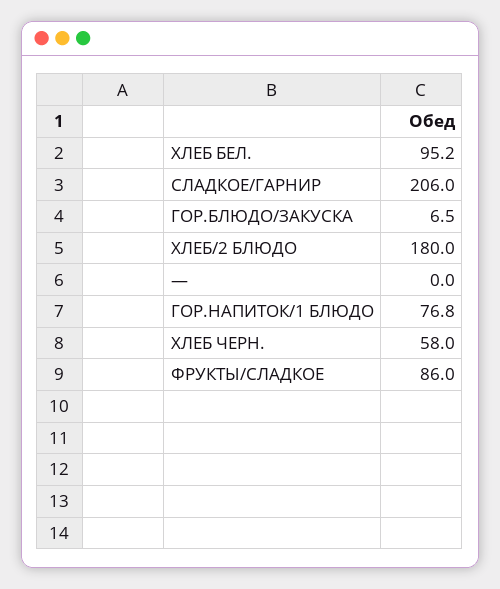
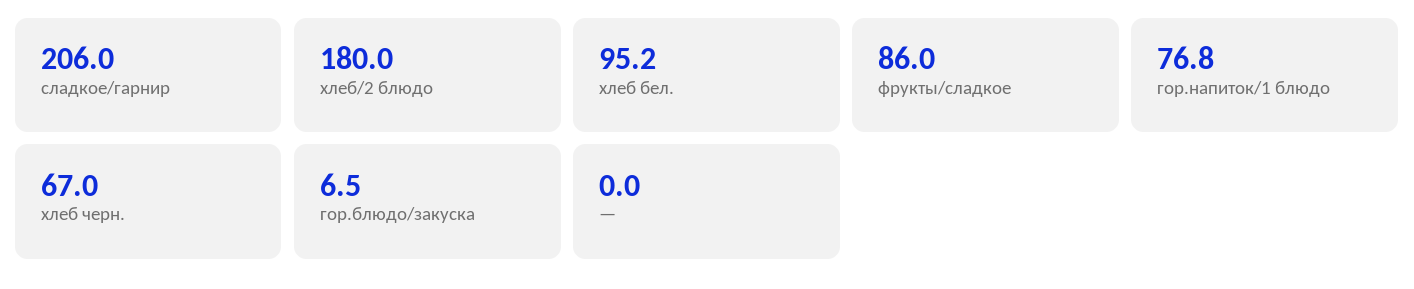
ХЛЕБ ЧЕРН.: 58 -> 67

